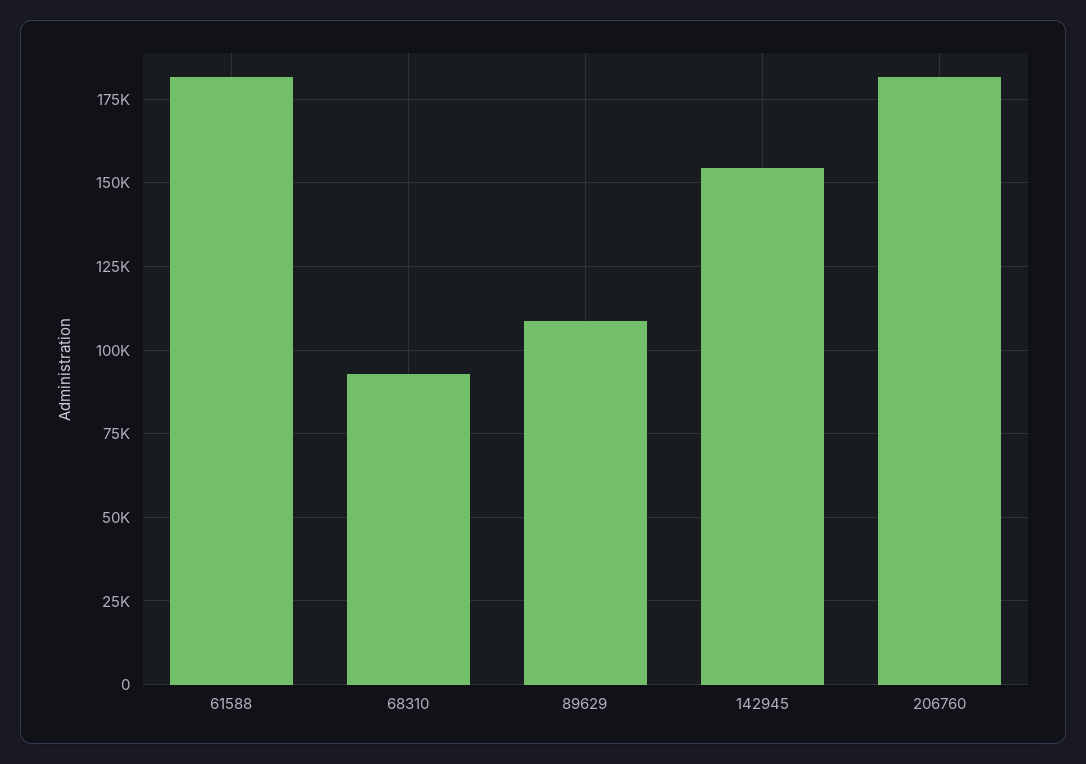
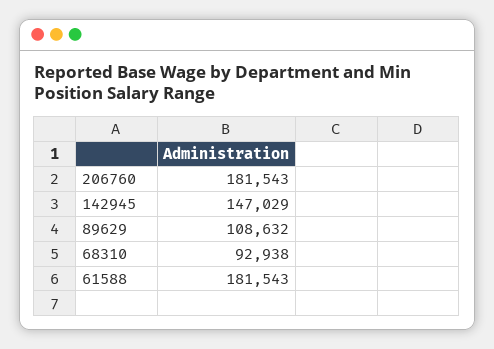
142945: 155000 -> 147029

